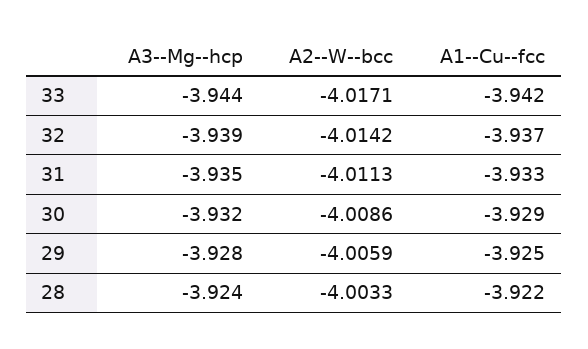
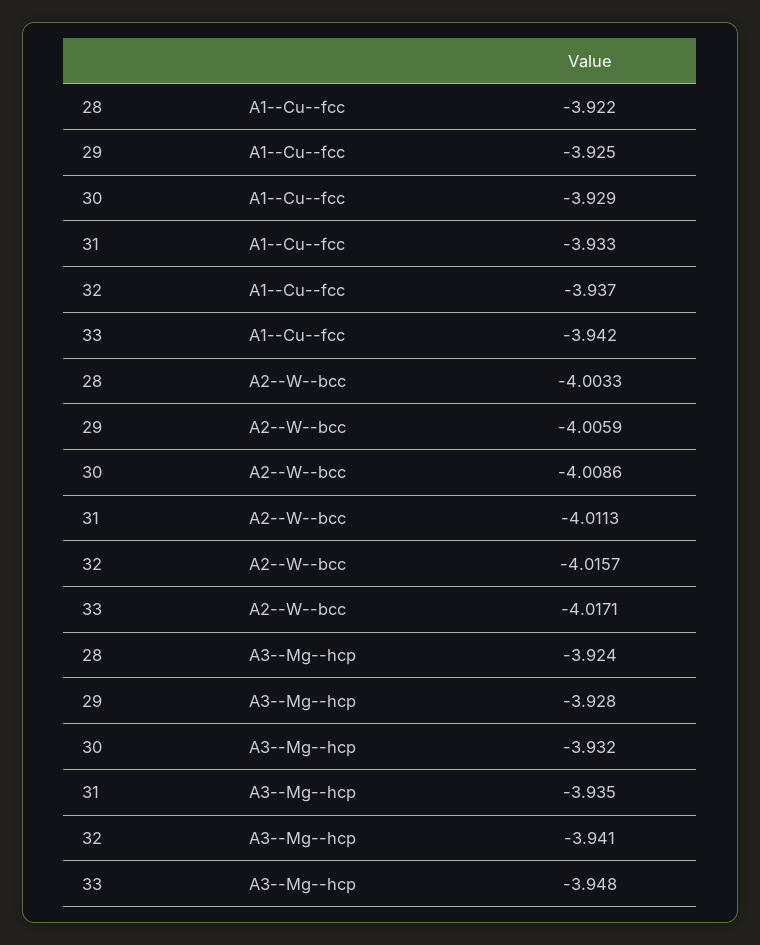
A3--Mg--hcp, 33: -3.944 -> -3.948
A3--Mg--hcp, 32: -3.939 -> -3.941
A2--W--bcc, 32: -4.0142 -> -4.0157

